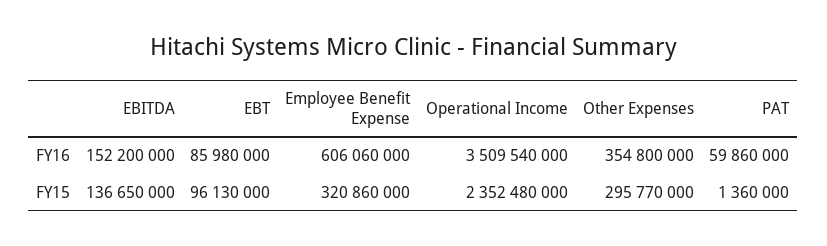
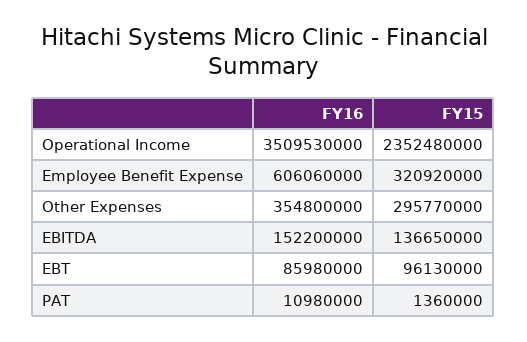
Operational Income, FY16: 3509540000 -> 3509530000
PAT, FY16: 59860000 -> 10980000
Employee Benefit Expense, FY15: 320860000 -> 320920000

